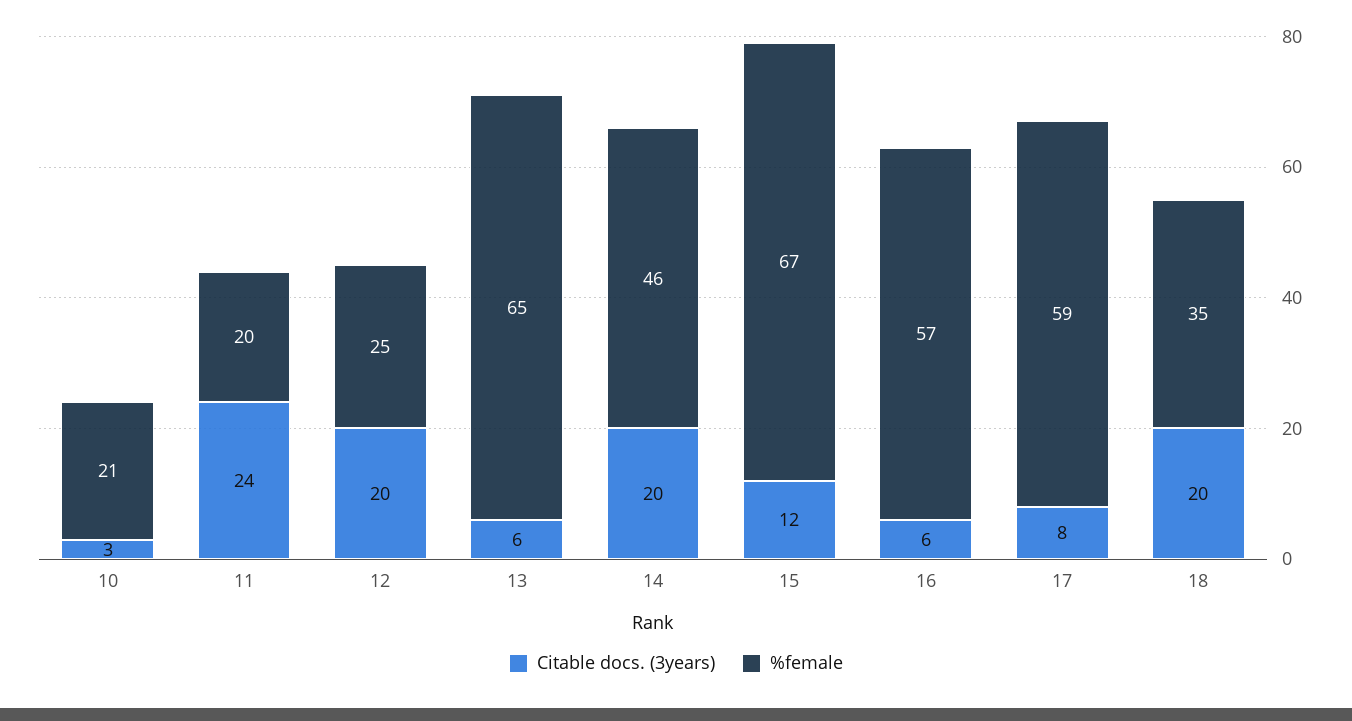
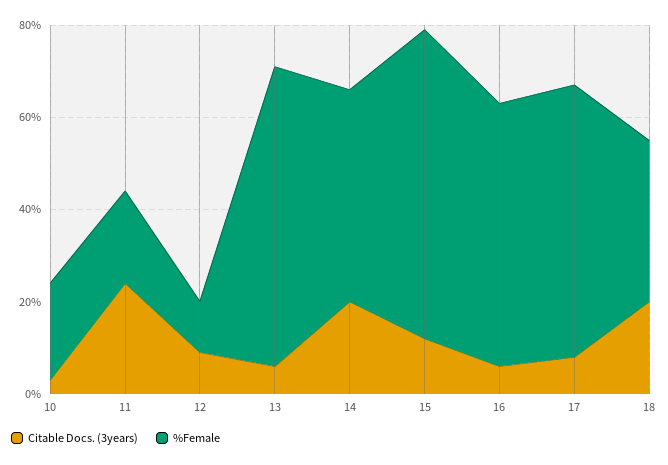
Citable docs. (3years), 12: 20 -> 10
%female, 12: 25 -> 10

